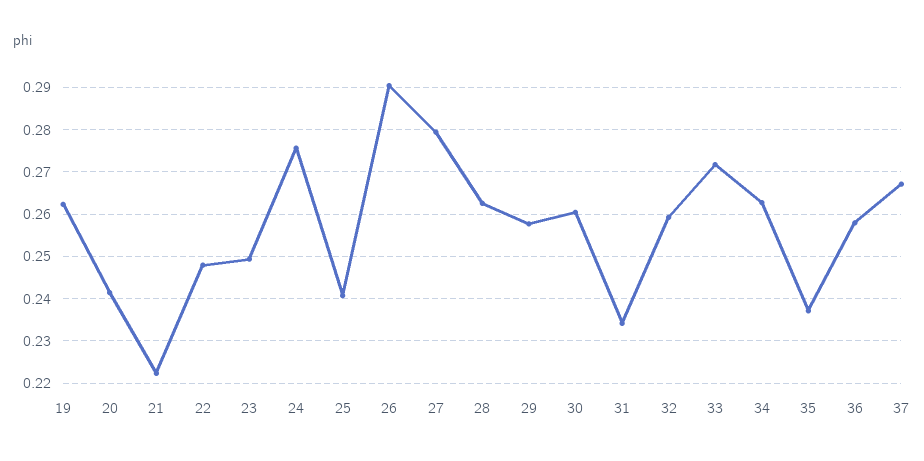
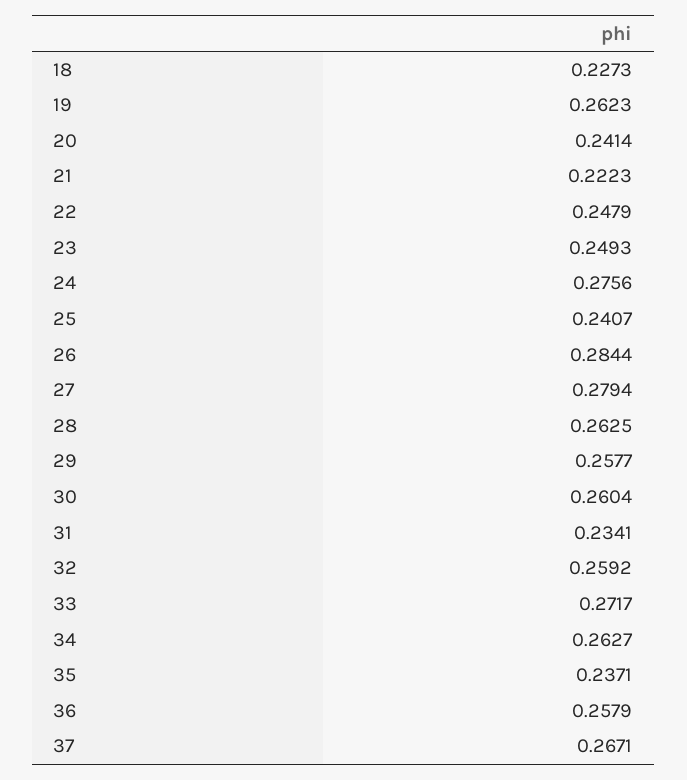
26: 0.29 -> 0.2844
18: none -> 0.2273

